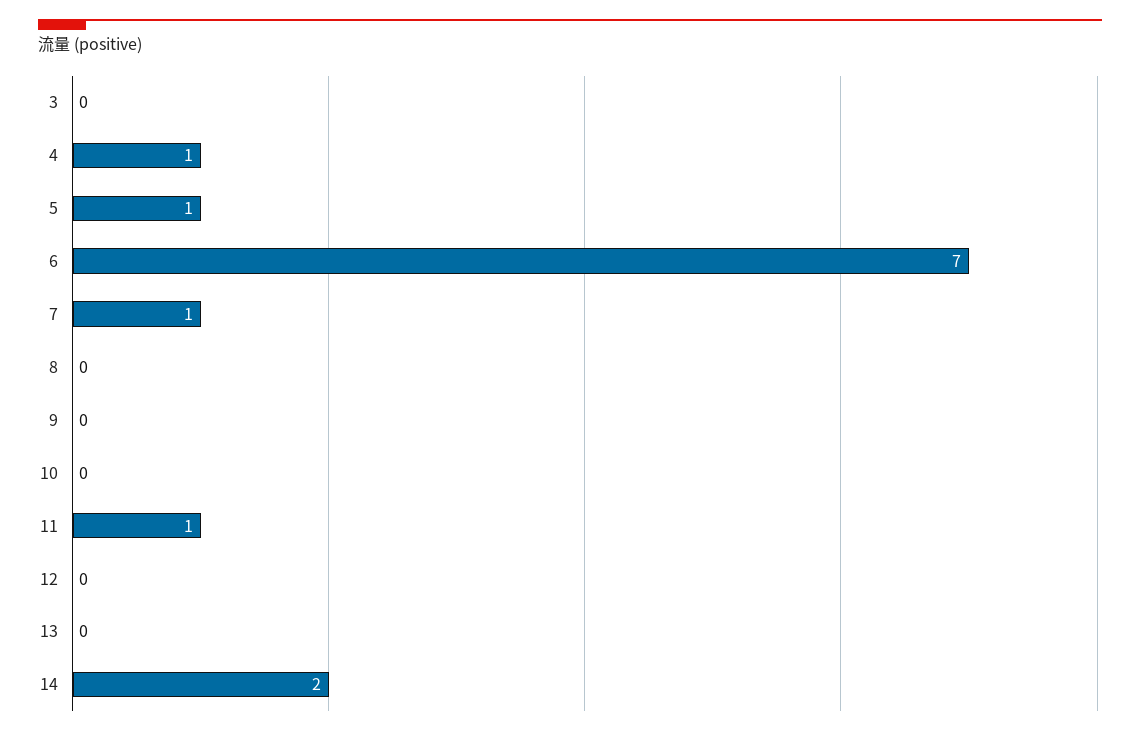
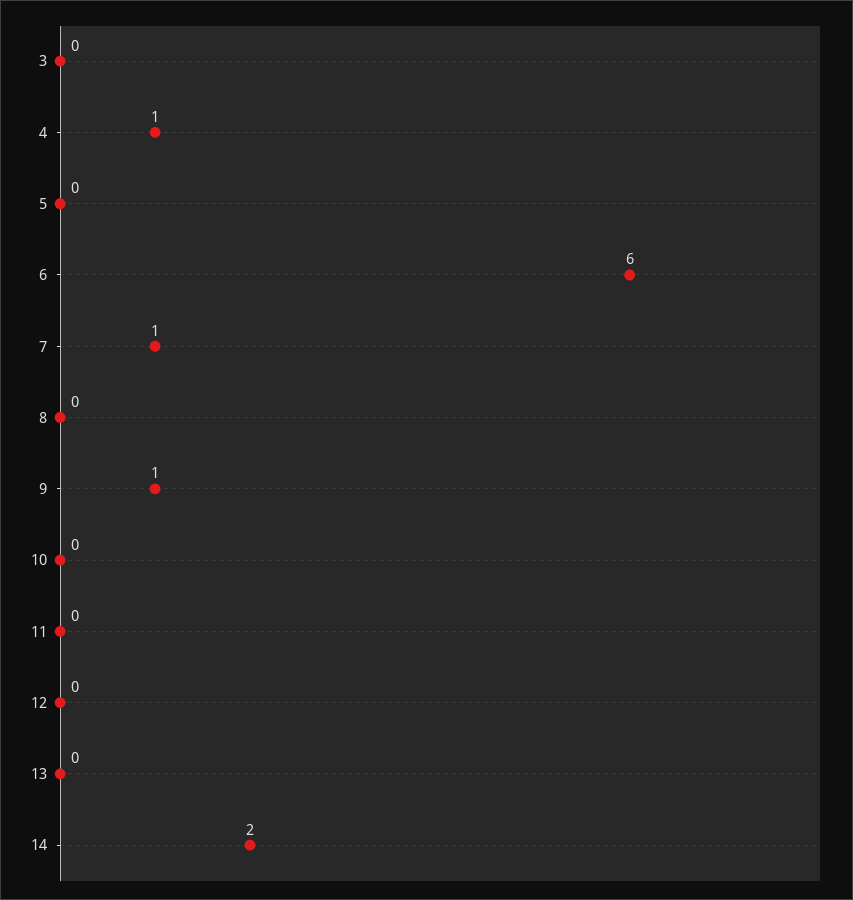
5: 1 -> 0
6: 7 -> 6
9: 0 -> 1
11: 1 -> 0

